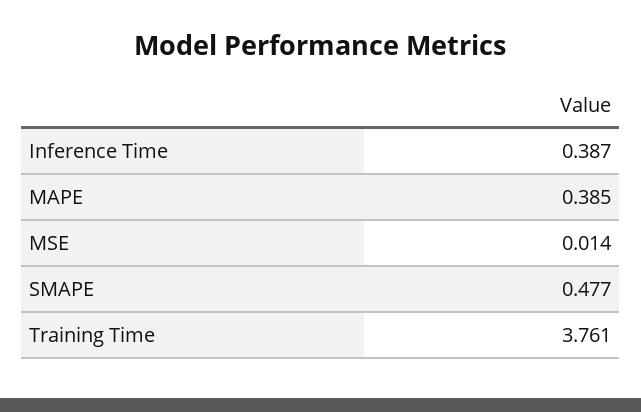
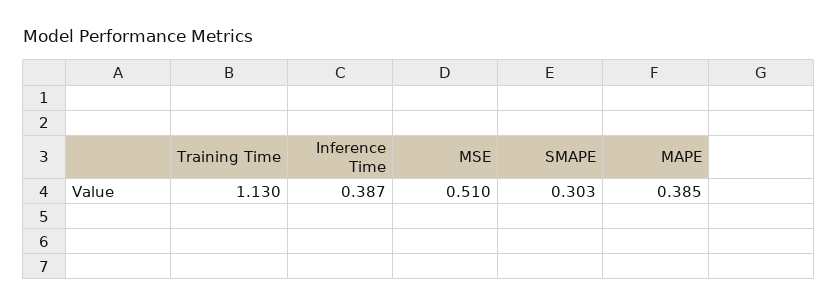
MSE: 0.014 -> 0.51
SMAPE: 0.477 -> 0.303
Training Time: 3.761 -> 1.13

